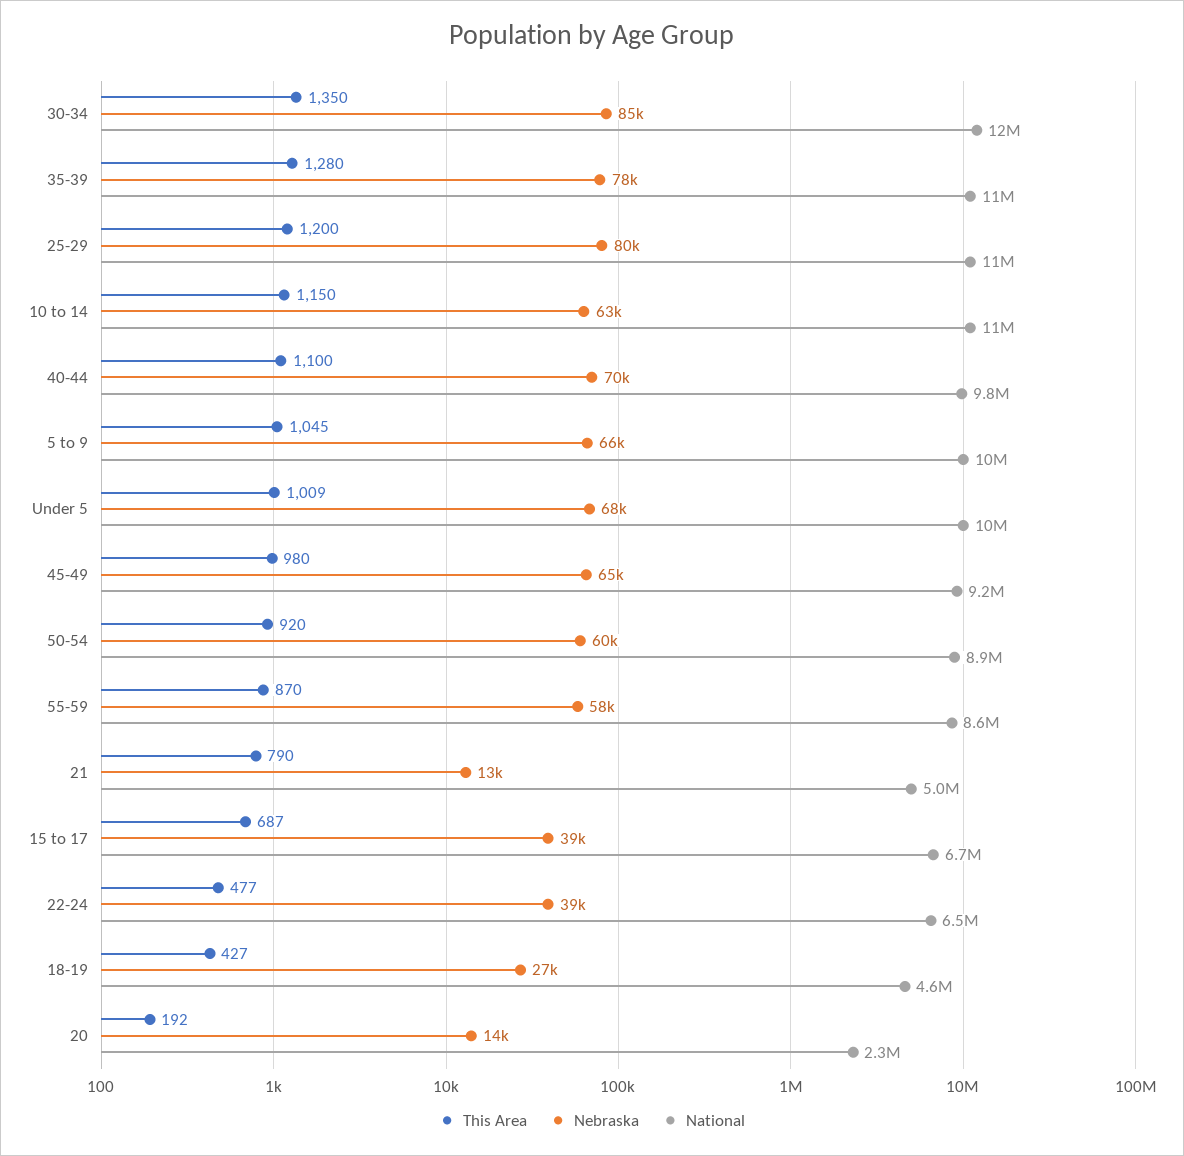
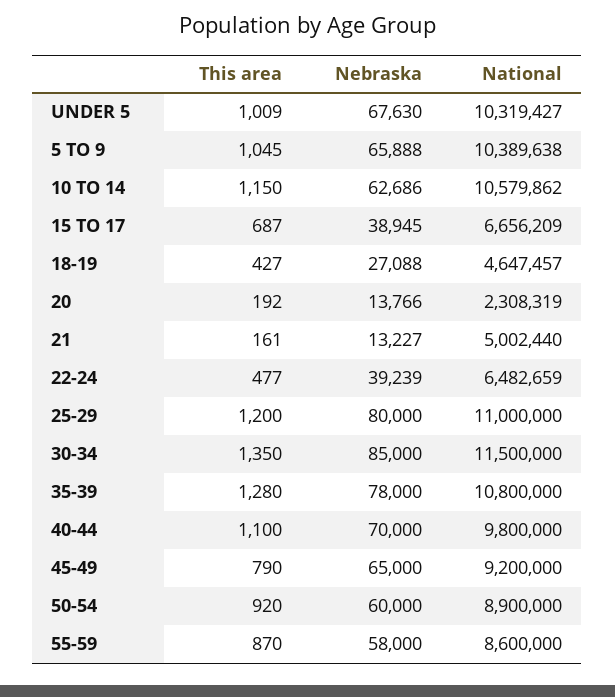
This Area, 45-49: 980 -> 790
This Area, 21: 790 -> 161

